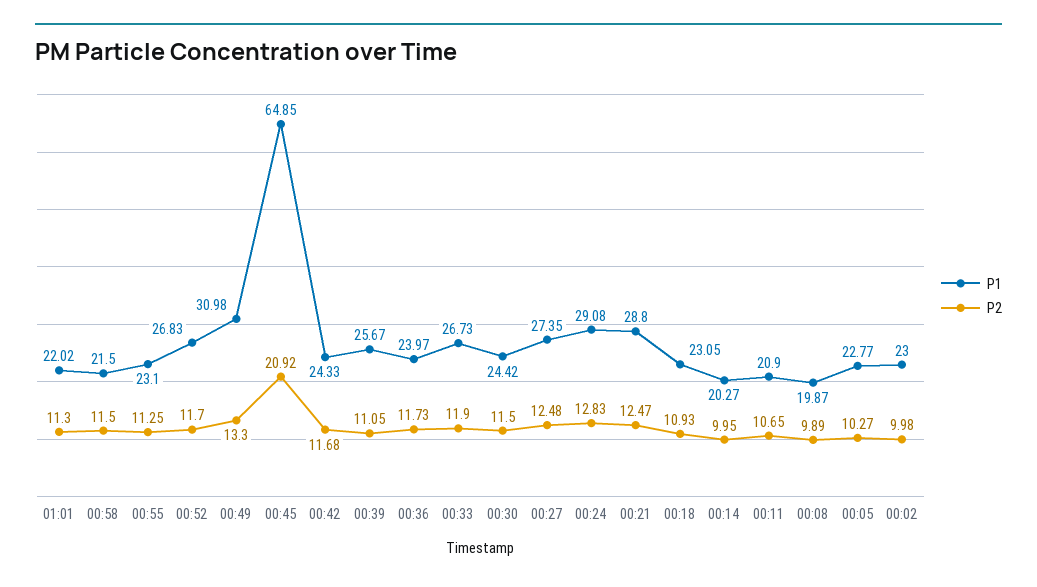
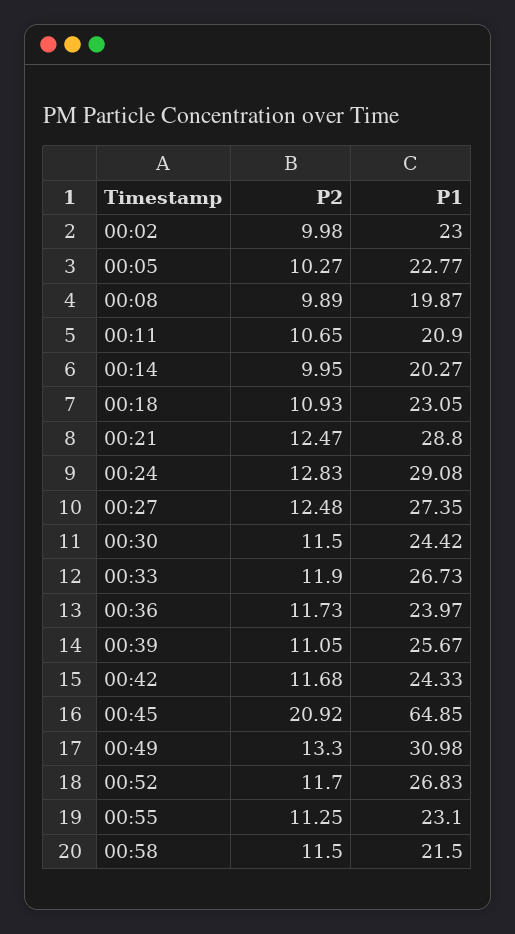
P1, 01:01: 22.02 -> none
P2, 01:01: 11.3 -> none

